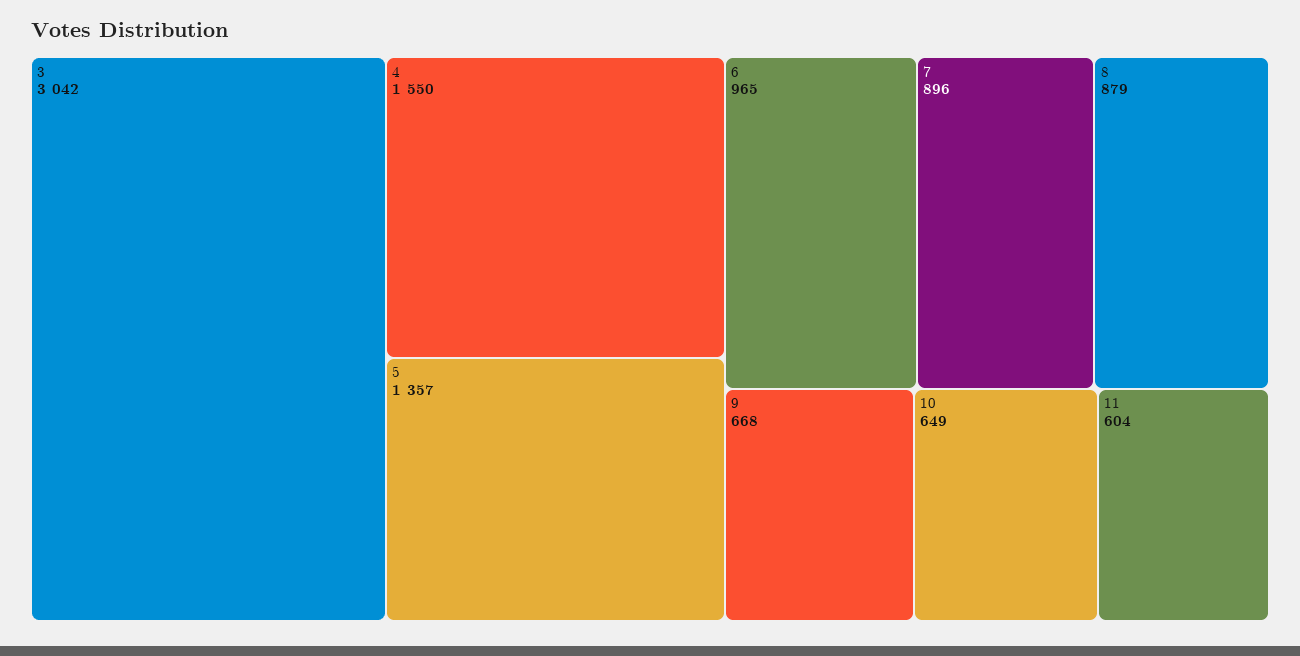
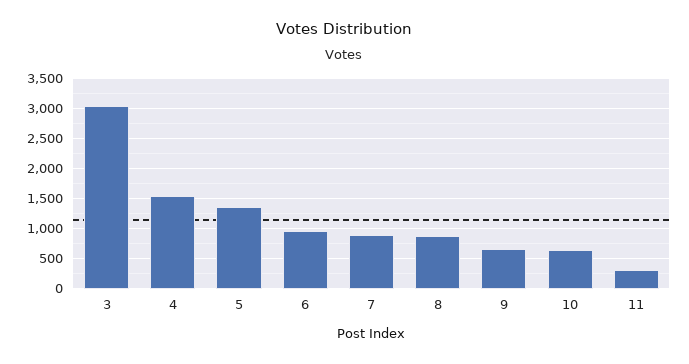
11: 604 -> 300

